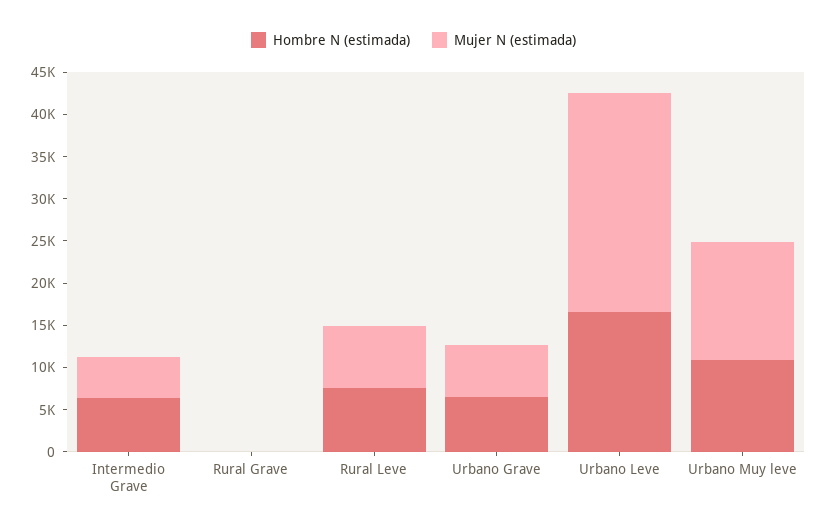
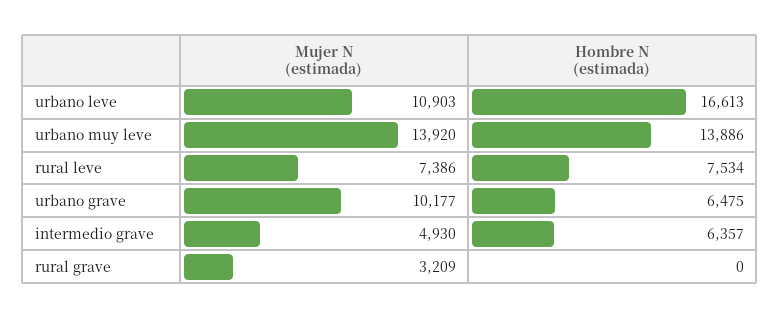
Mujer N (estimada), Rural Grave: 0 -> 3209
Mujer N (estimada), Urbano Grave: 6000 -> 10177
Mujer N (estimada), Urbano Leve: 26000 -> 10903
Hombre N (estimada), Urbano Muy leve: 11000 -> 13886

